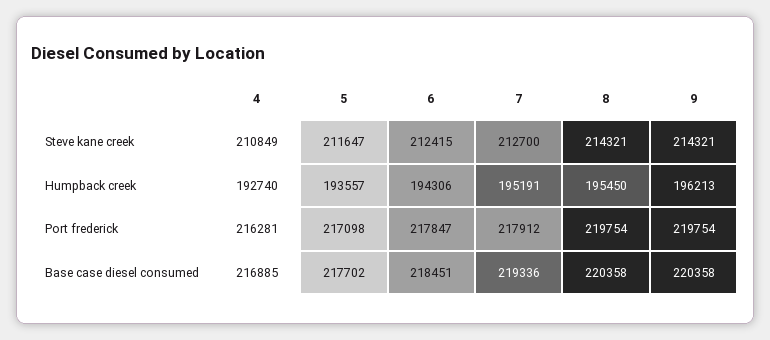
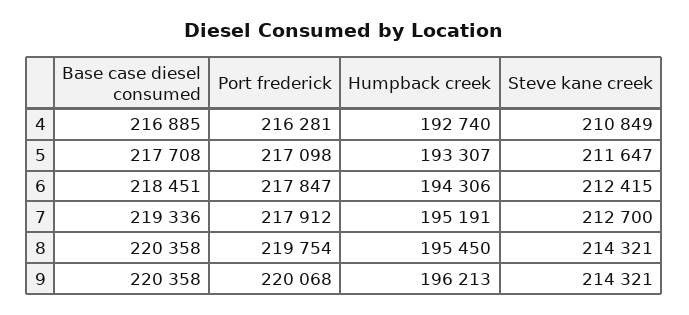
5, Humpback creek: 193557 -> 193307
9, Port frederick: 219754 -> 220068
5, Base case diesel consumed: 217702 -> 217708

